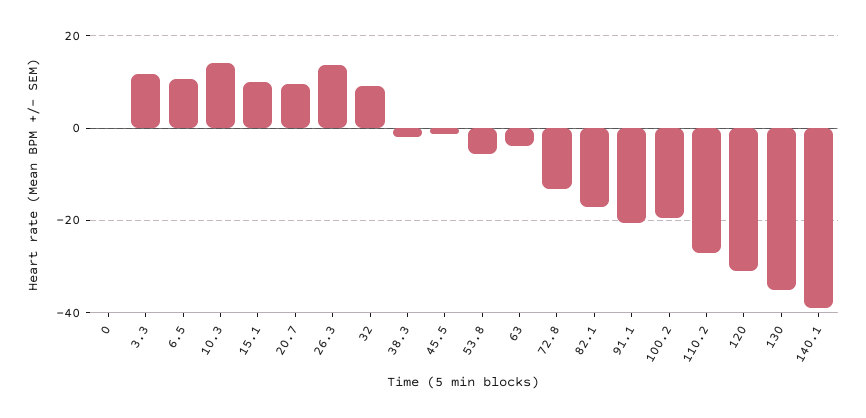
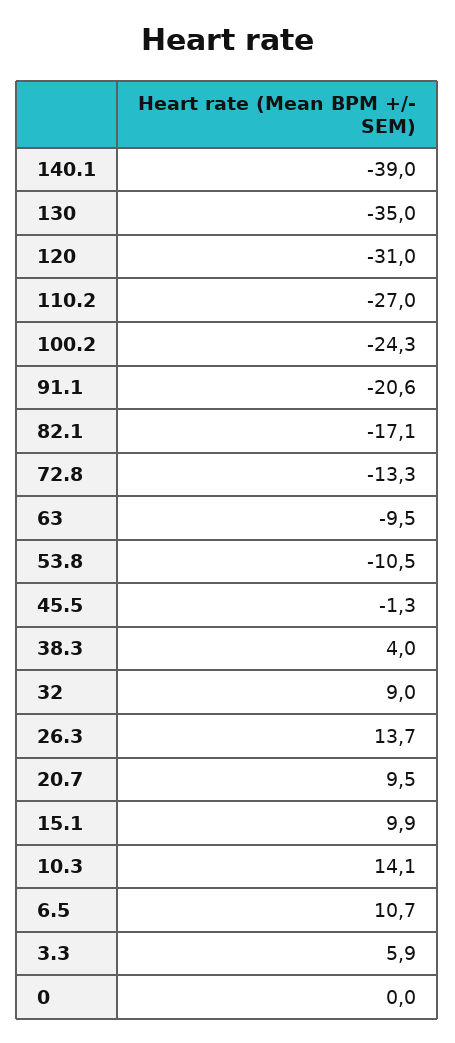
3.3: 12 -> 5.9
38.3: -2 -> 4
53.8: -6 -> -10.5
63: -4 -> -9.5
100.2: -20 -> -24.3

